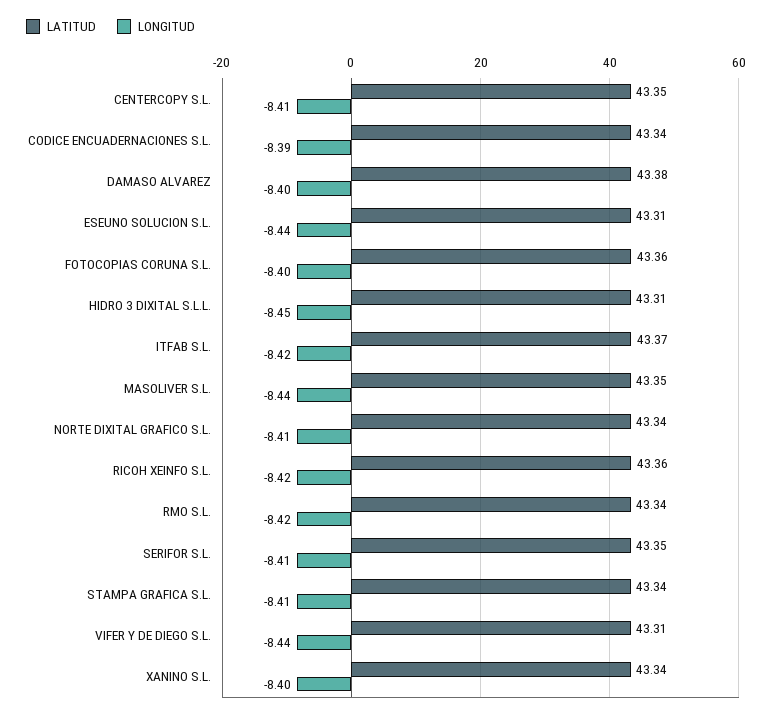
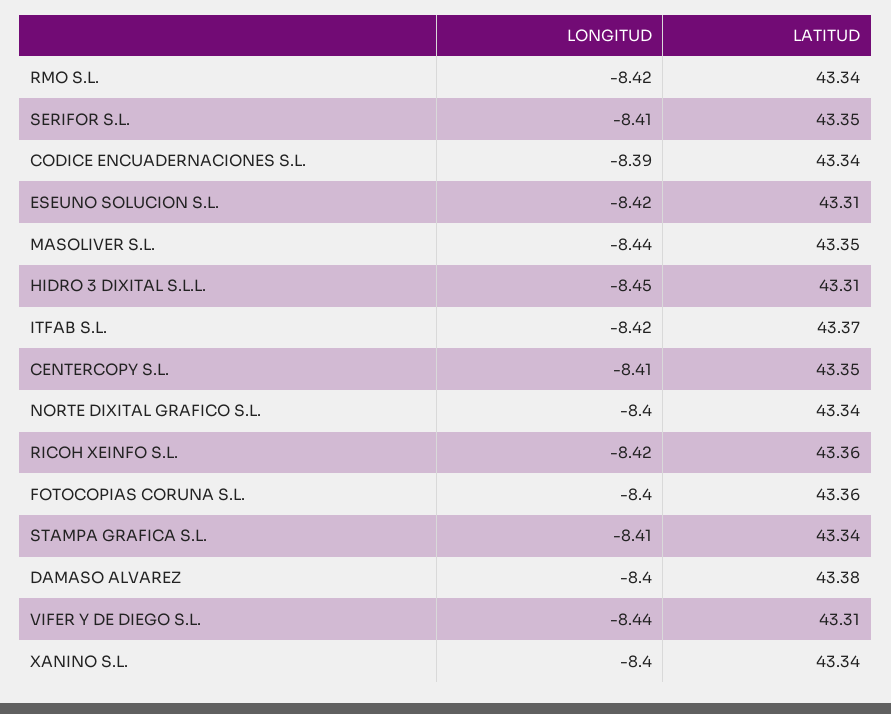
LONGITUD, ESEUNO SOLUCION S.L.: -8.44 -> -8.42
LONGITUD, NORTE DIXITAL GRAFICO S.L.: -8.41 -> -8.4

